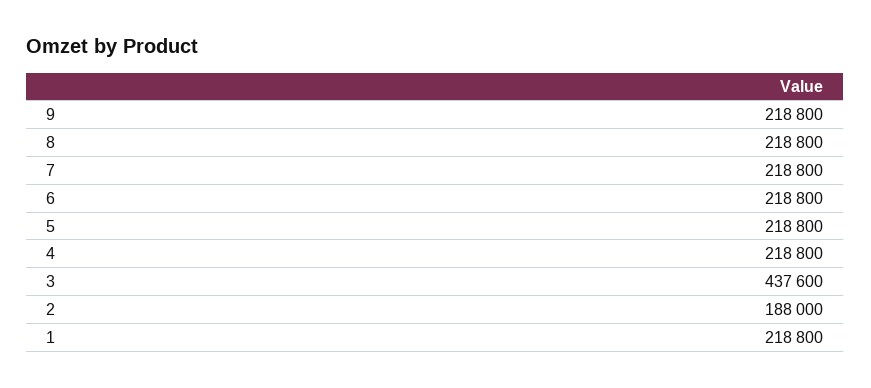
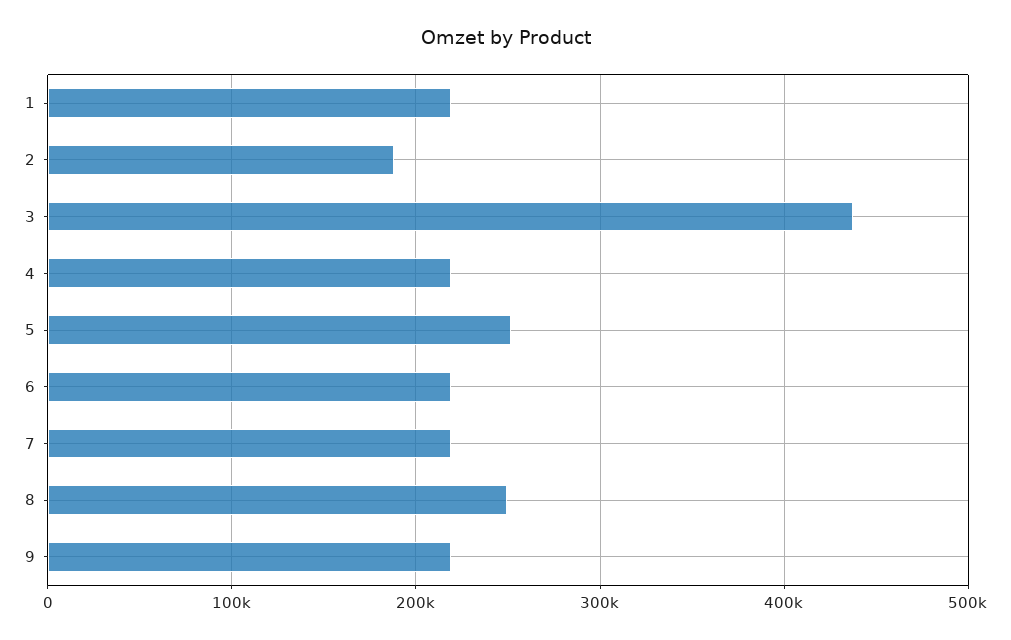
8: 218800 -> 250000
5: 218800 -> 250000

